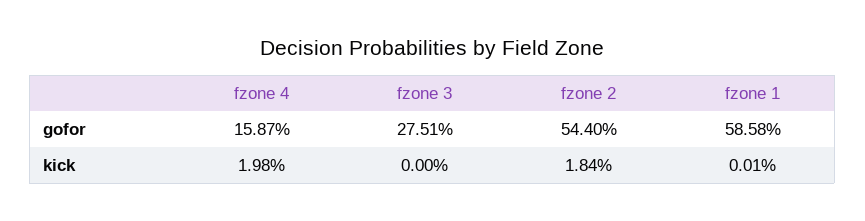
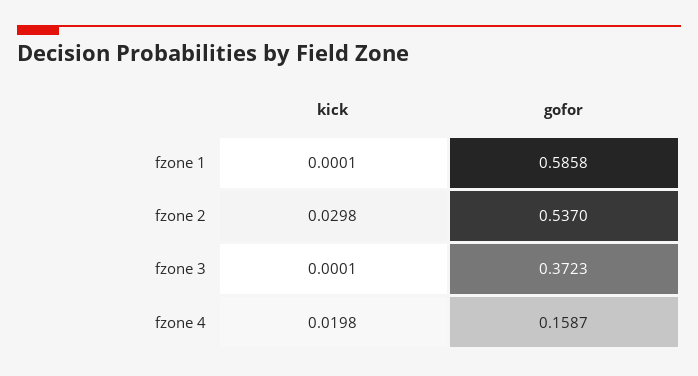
fzone 3, gofor: 0.2751 -> 0.3723
fzone 2, gofor: 0.544 -> 0.537
fzone 3, kick: 0 -> 0.0001
fzone 2, kick: 0.0184 -> 0.0298

